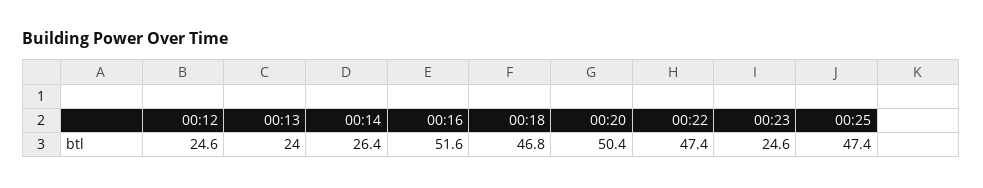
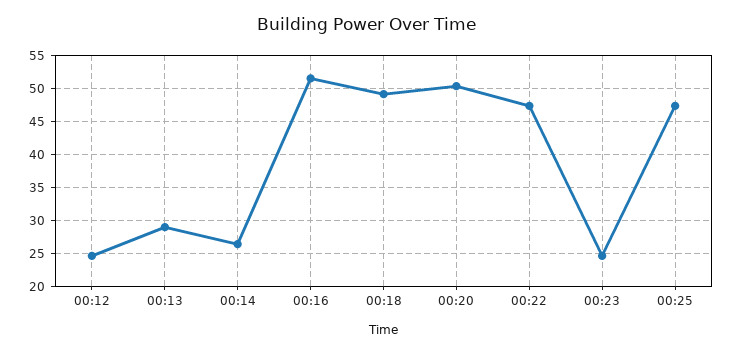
00:13: 24 -> 29
00:18: 46.8 -> 49

